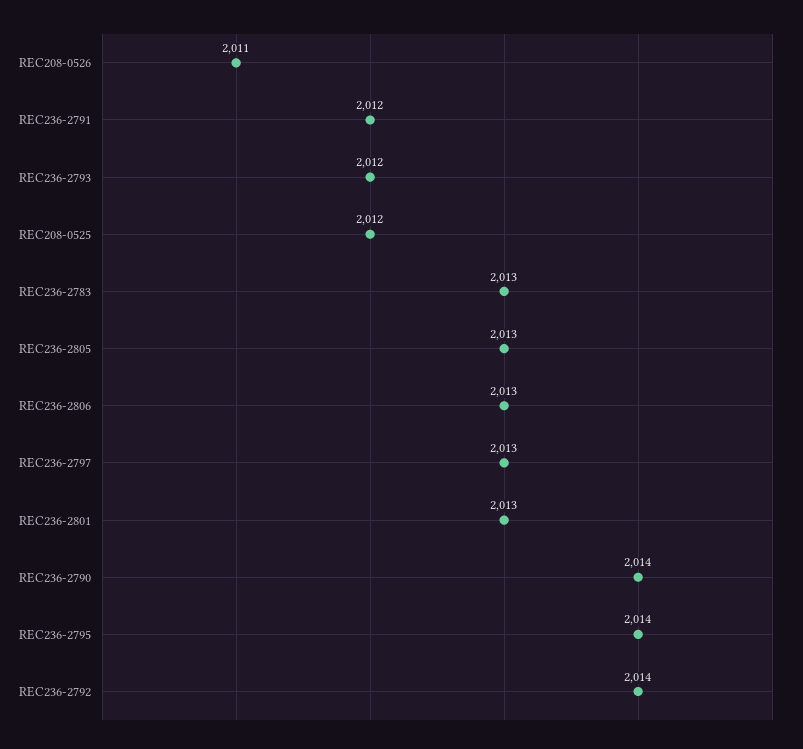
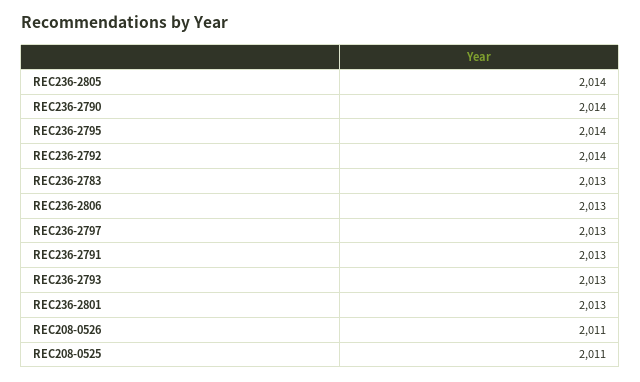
REC236-2791: 2012 -> 2013
REC236-2793: 2012 -> 2013
REC208-0525: 2012 -> 2011
REC236-2805: 2013 -> 2014

